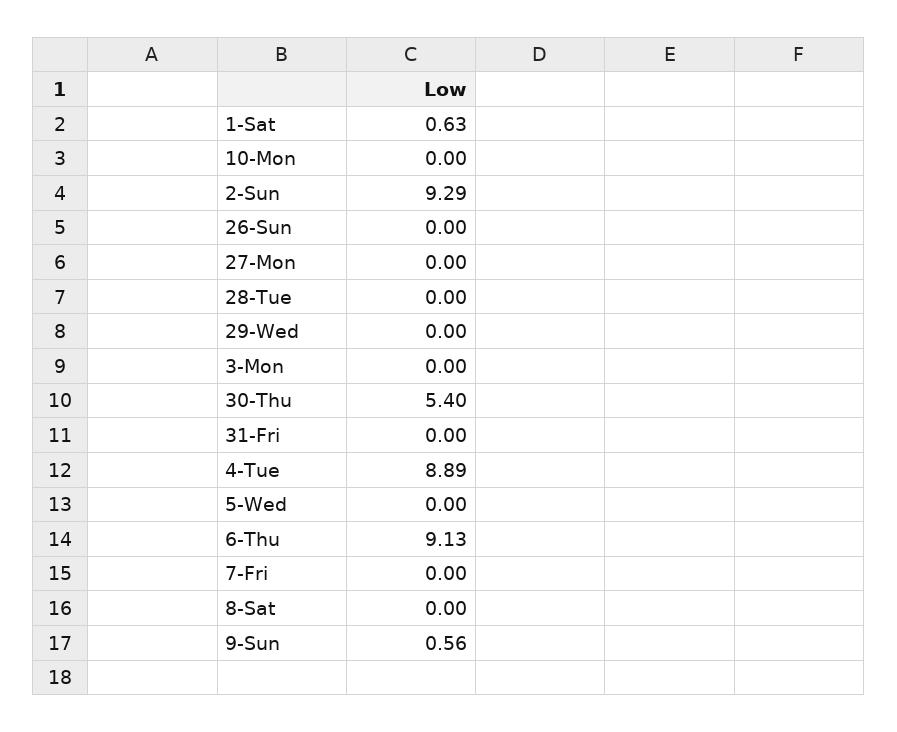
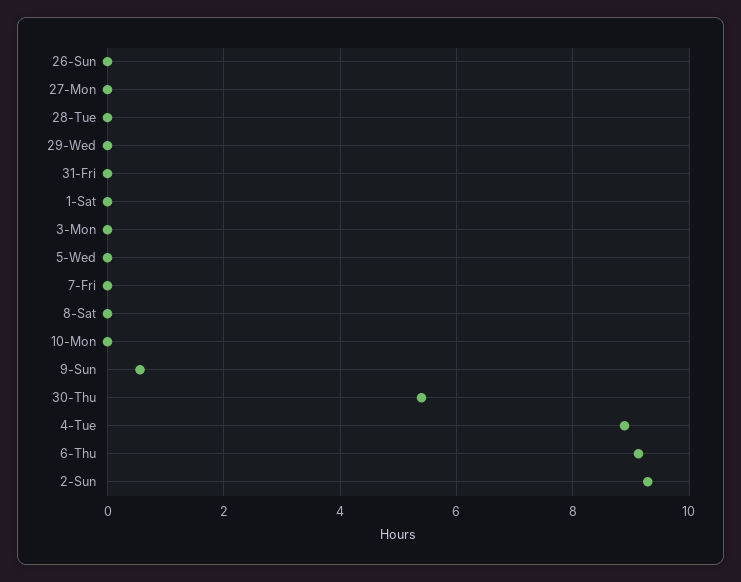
1-Sat: 0.63 -> 0

